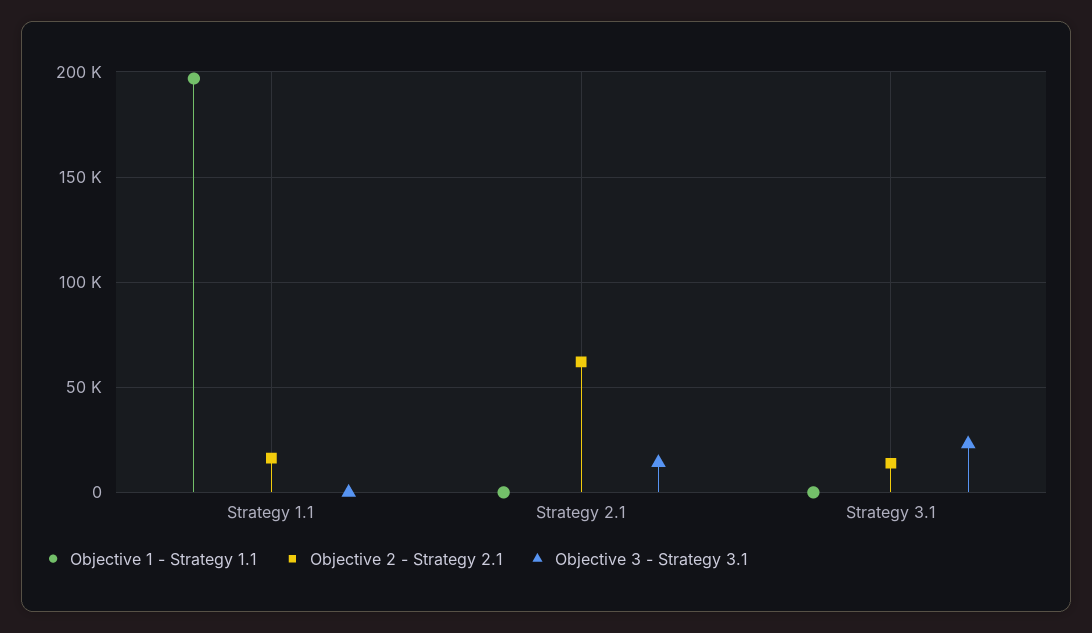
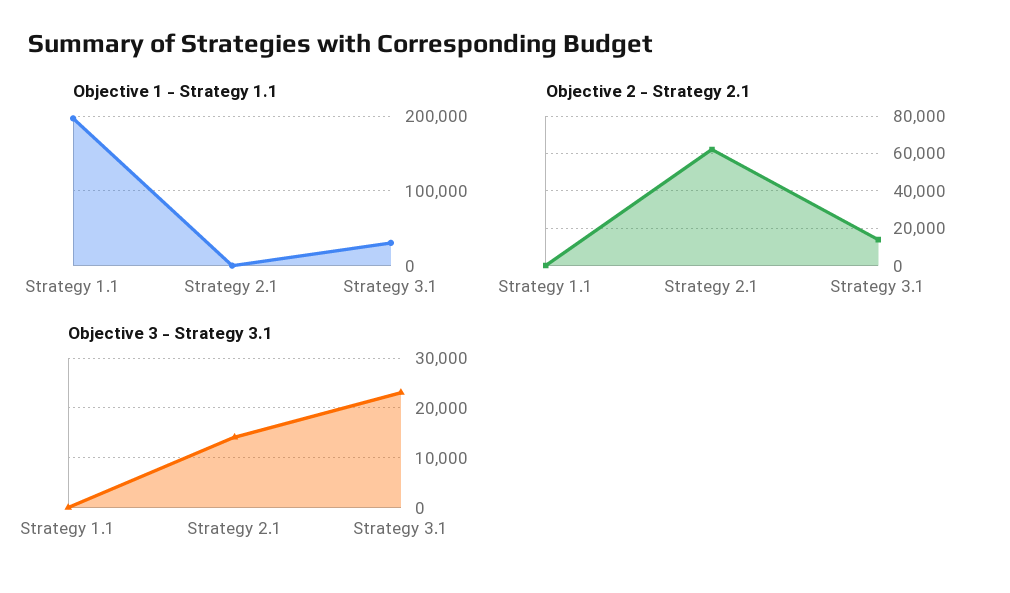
Objective 2 - Strategy 2.1, Strategy 1.1: 15000 -> 0
Objective 1 - Strategy 1.1, Strategy 3.1: 0 -> 30000

